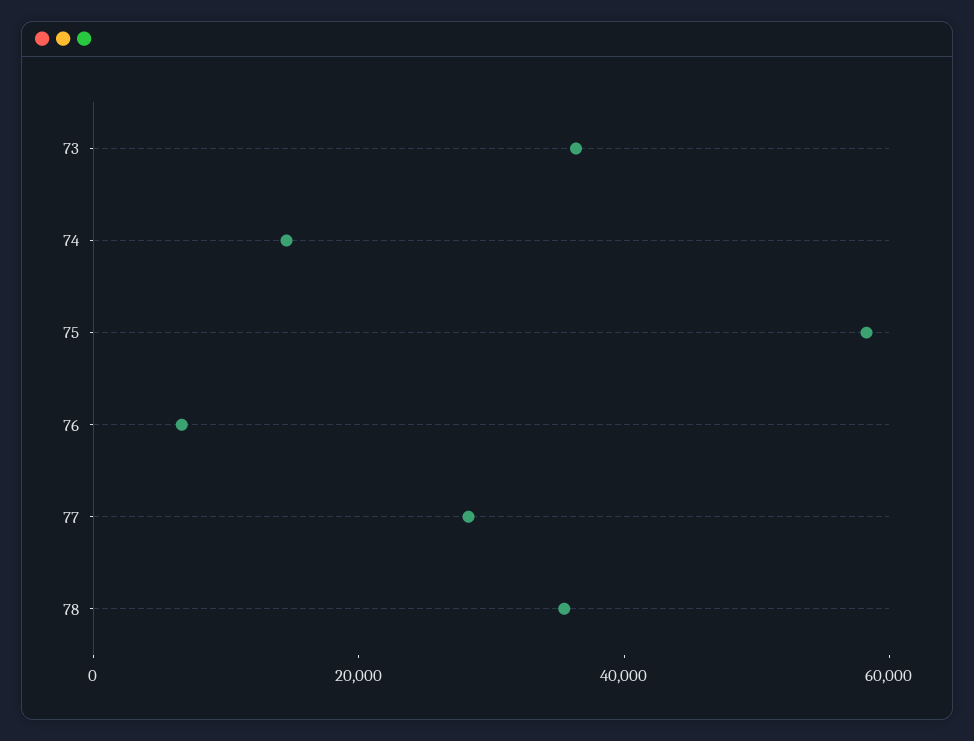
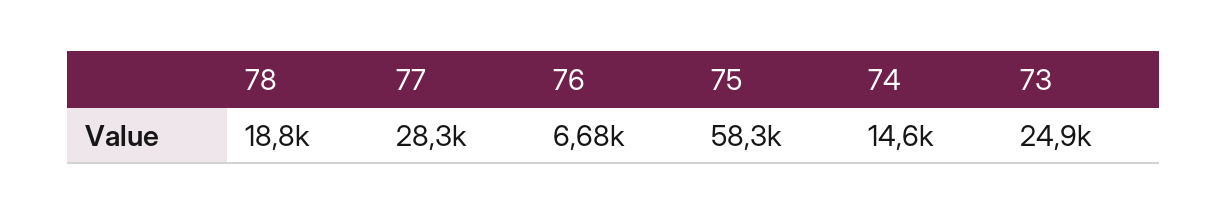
73: 35000 -> 24900
78: 35000 -> 18800

